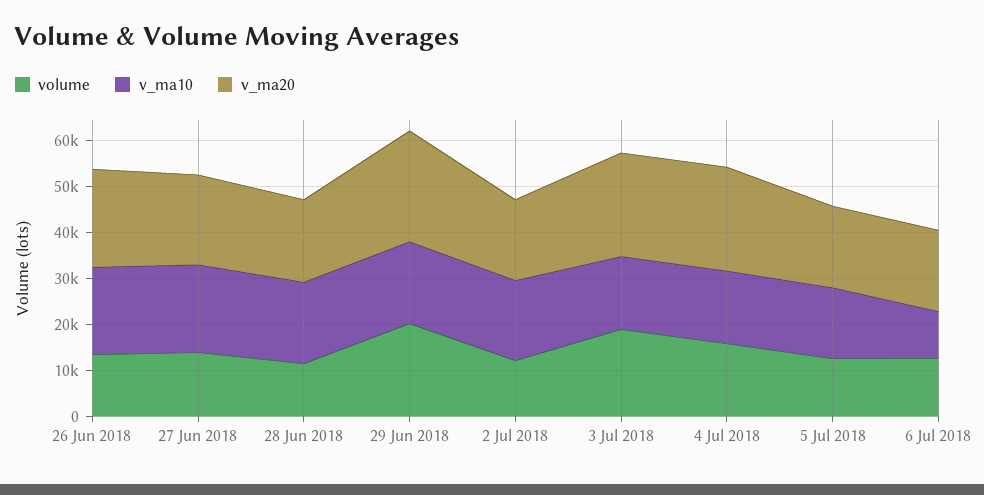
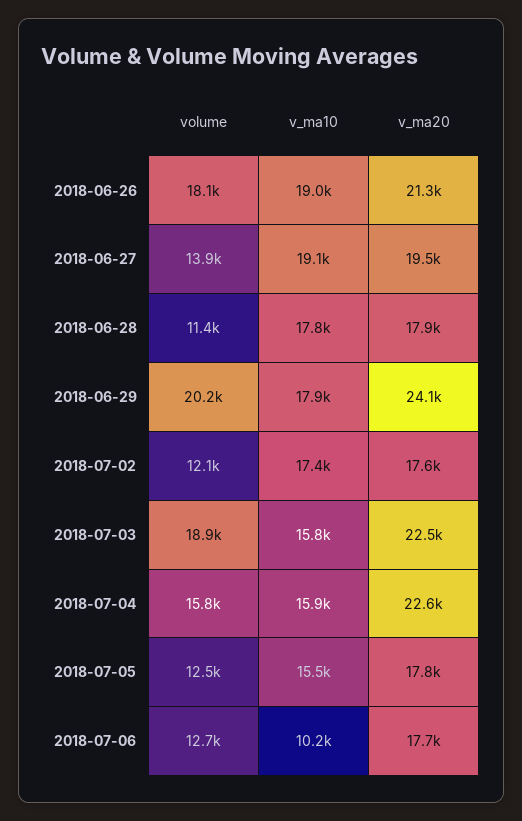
volume, 26 Jun 2018: 14000 -> 18100

